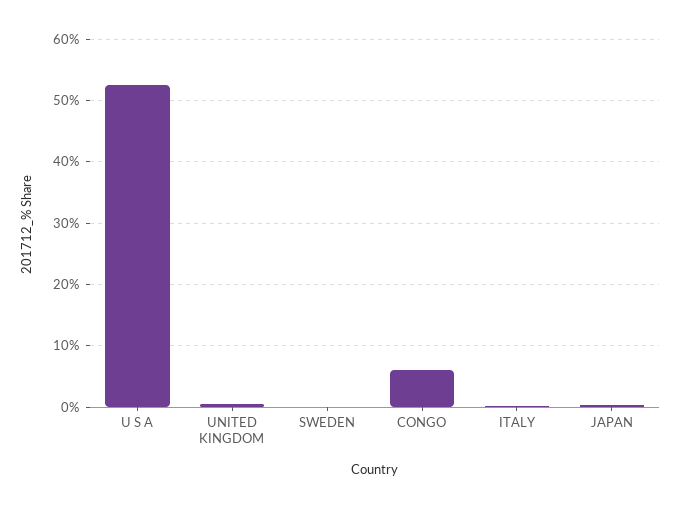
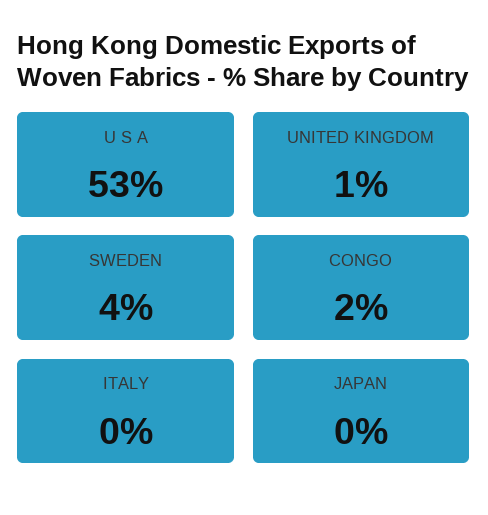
SWEDEN: 0 -> 4
CONGO: 6 -> 2

